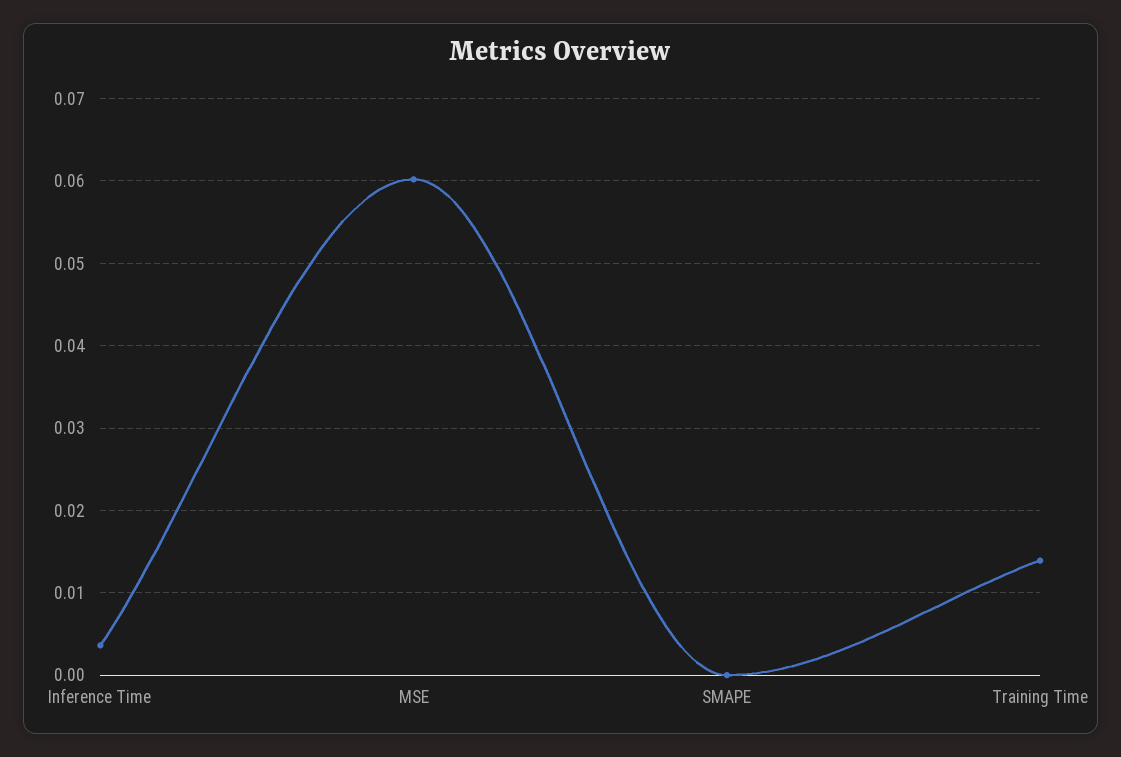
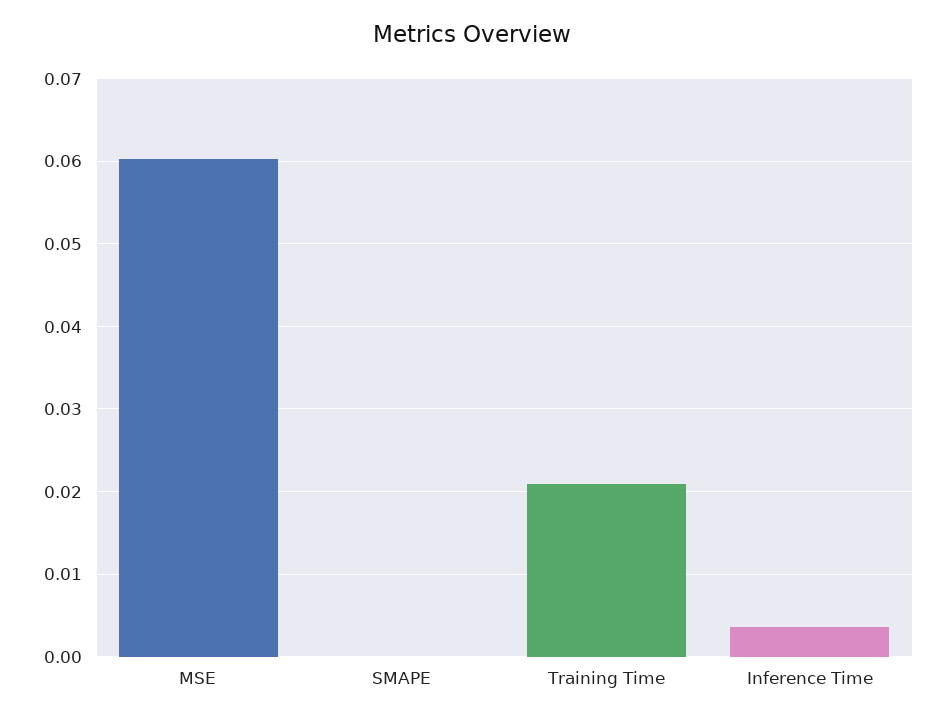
Training Time: 0.014 -> 0.021

